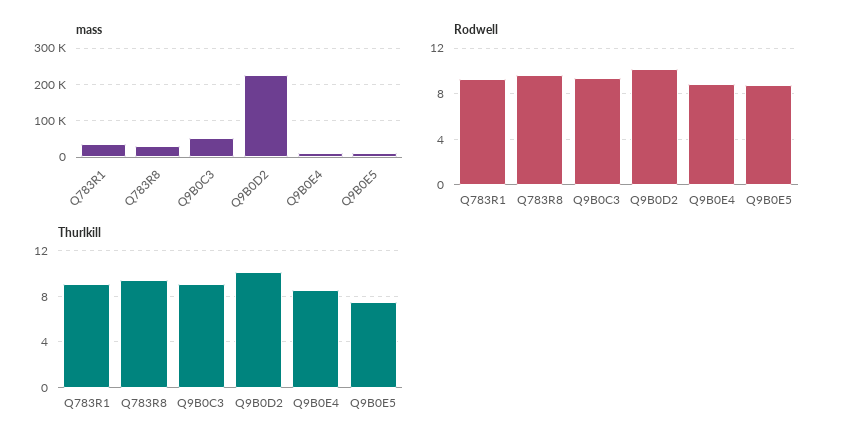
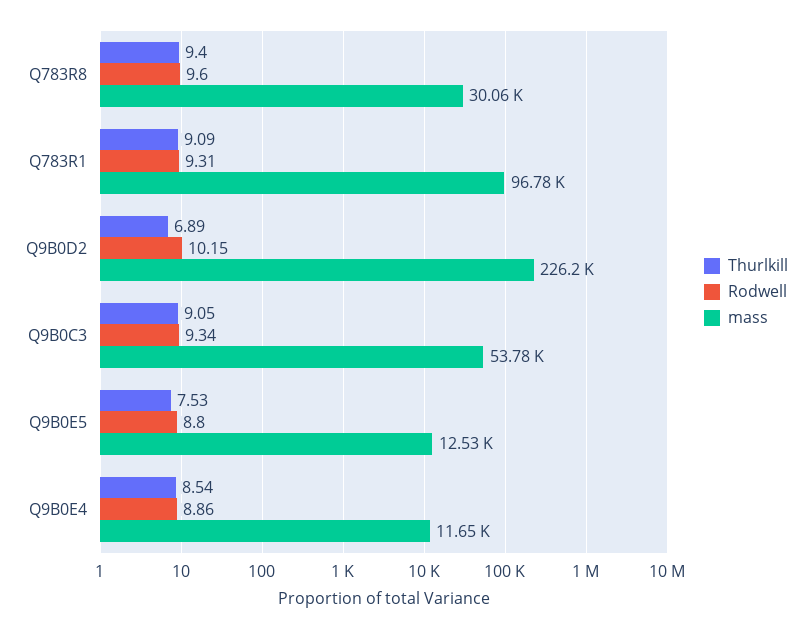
mass, Q783R1: 40000 -> 96780
Thurlkill, Q9B0D2: 10 -> 6.89

